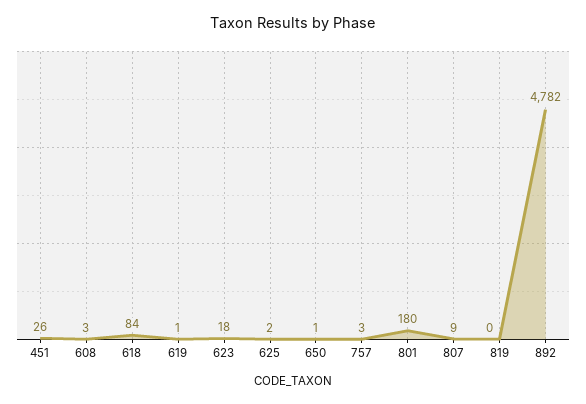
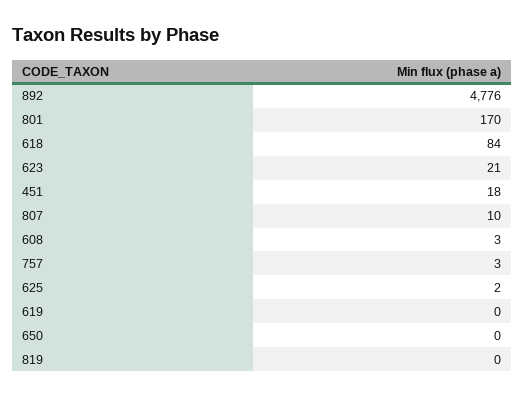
451: 26 -> 18
619: 1 -> 0
623: 18 -> 21
650: 1 -> 0
801: 180 -> 170
807: 9 -> 10
892: 4782 -> 4776

